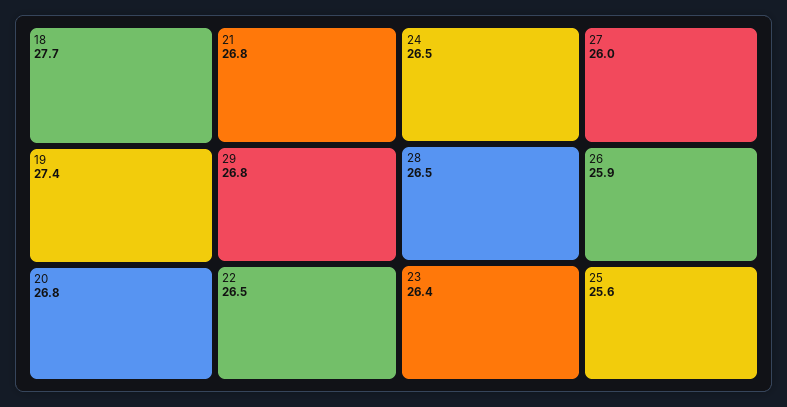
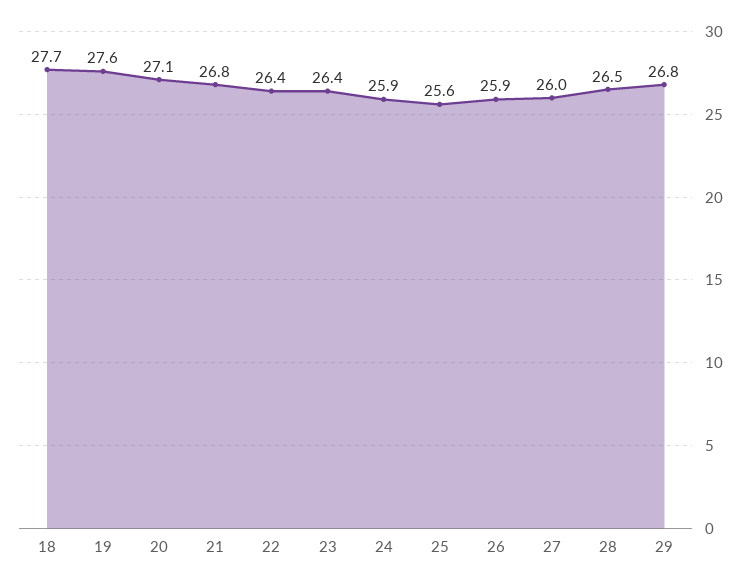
19: 27.4 -> 27.6
20: 26.8 -> 27.1
22: 26.5 -> 26.4
24: 26.5 -> 25.9

